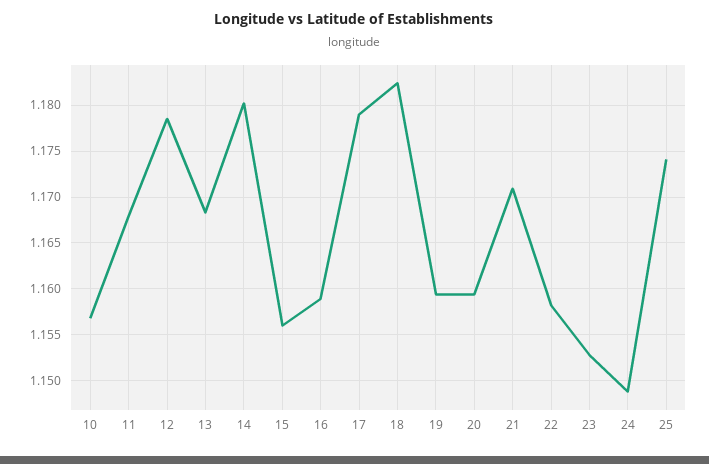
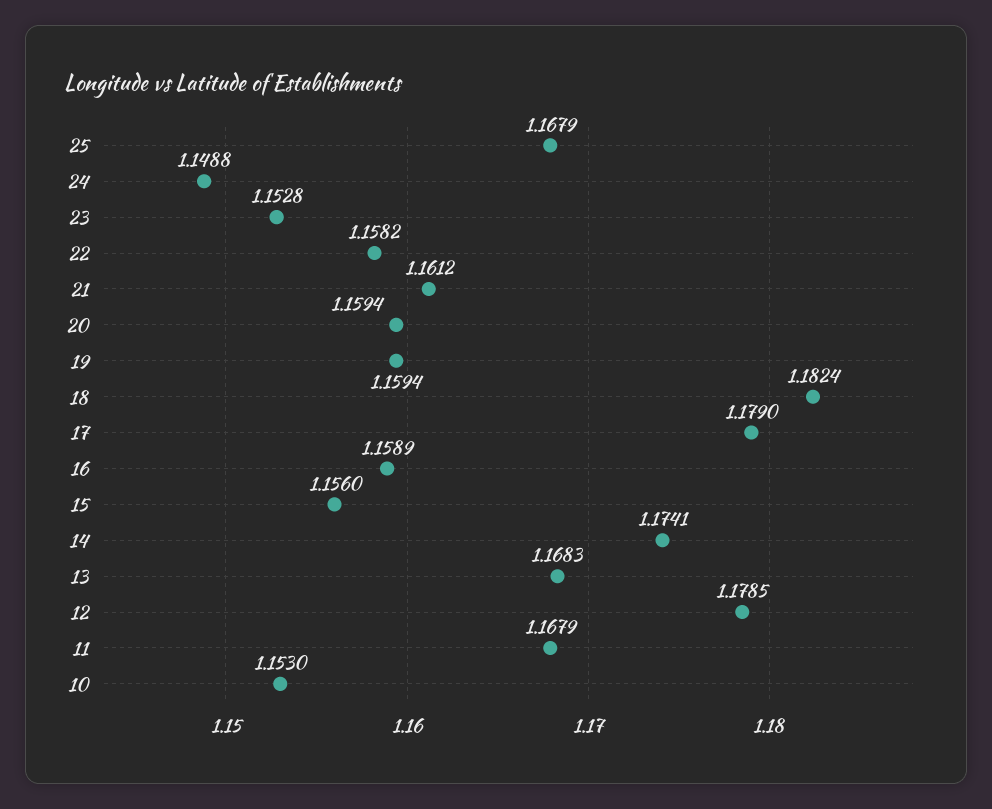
10: 1.157 -> 1.153
14: 1.18 -> 1.1741
21: 1.171 -> 1.1612
25: 1.174 -> 1.1679

